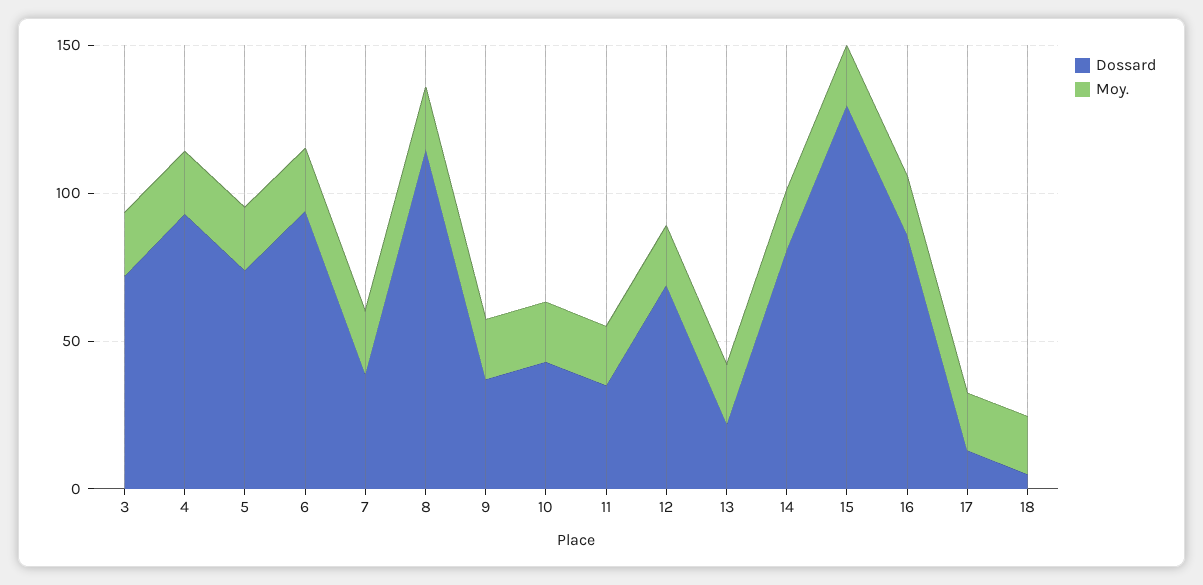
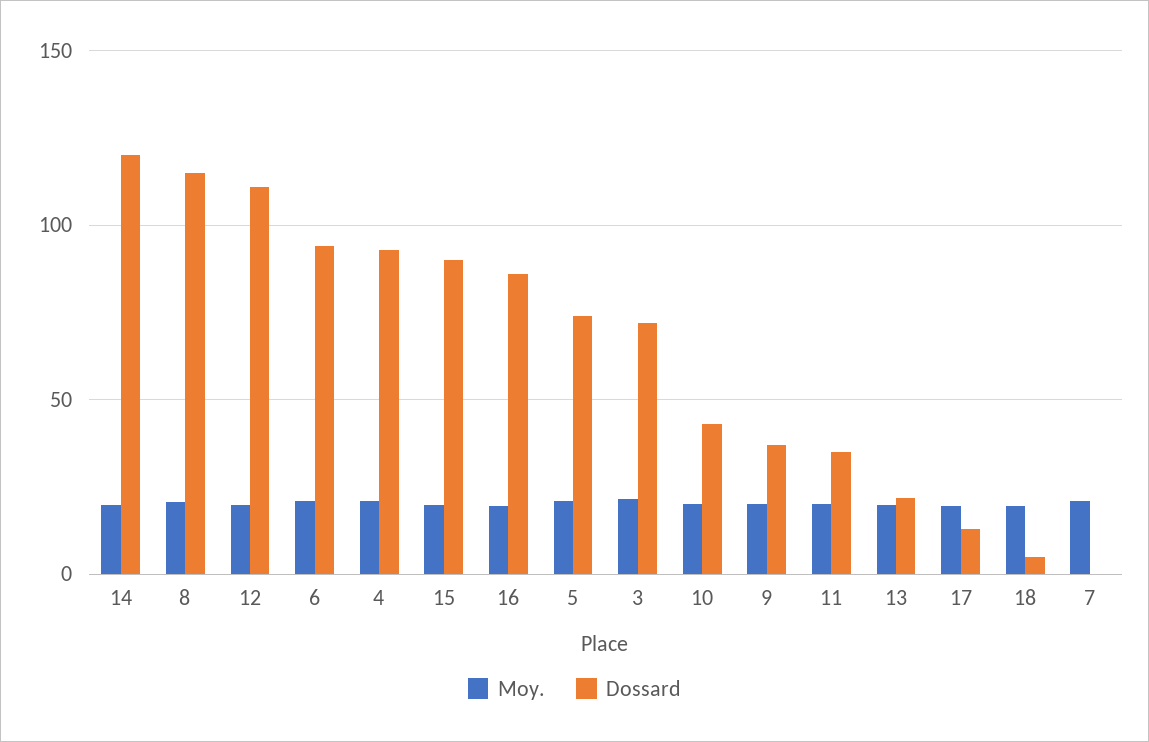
Dossard, 7: 40 -> 0
Dossard, 12: 70 -> 110
Dossard, 14: 80 -> 120
Dossard, 15: 130 -> 90

